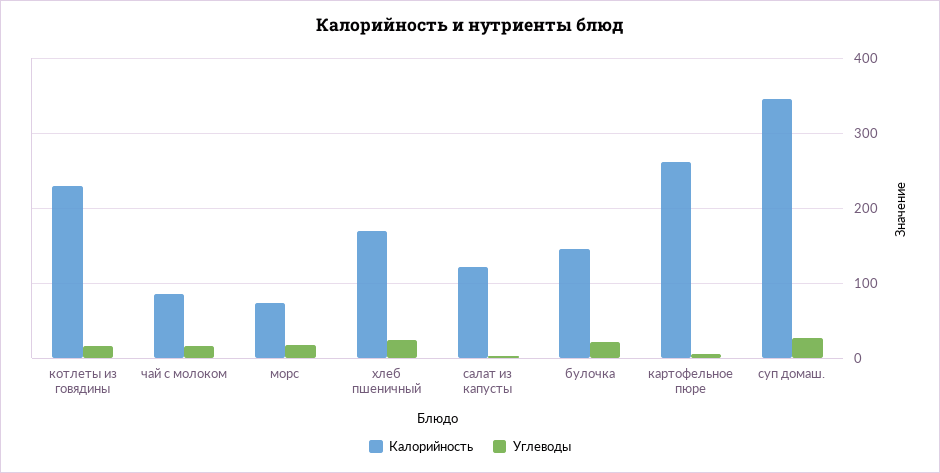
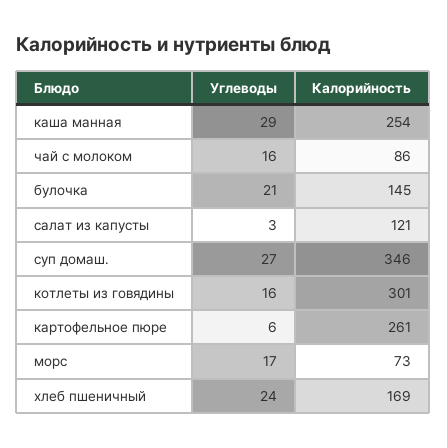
Калорийность, котлеты из говядины: 230 -> 301
Углеводы, каша манная: none -> 29
Калорийность, каша манная: none -> 254

